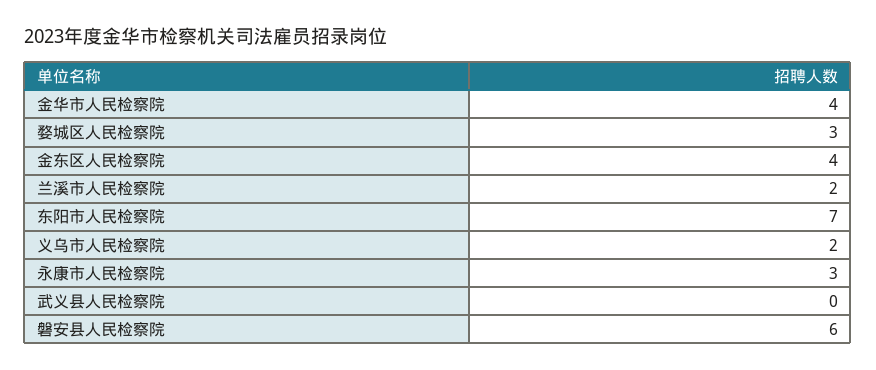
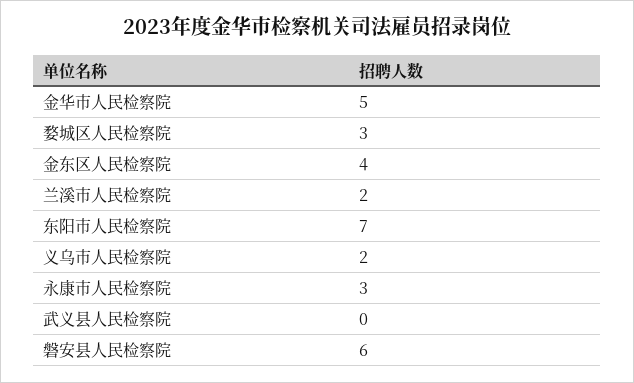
金华市人民检察院: 4 -> 5

